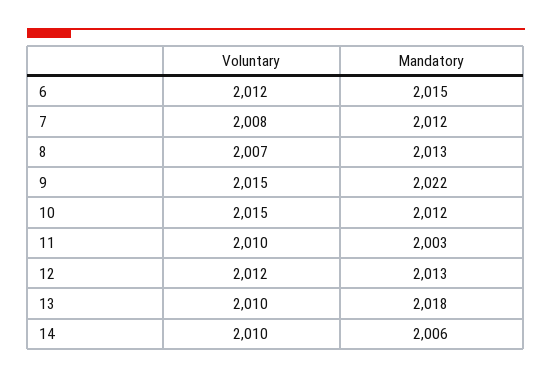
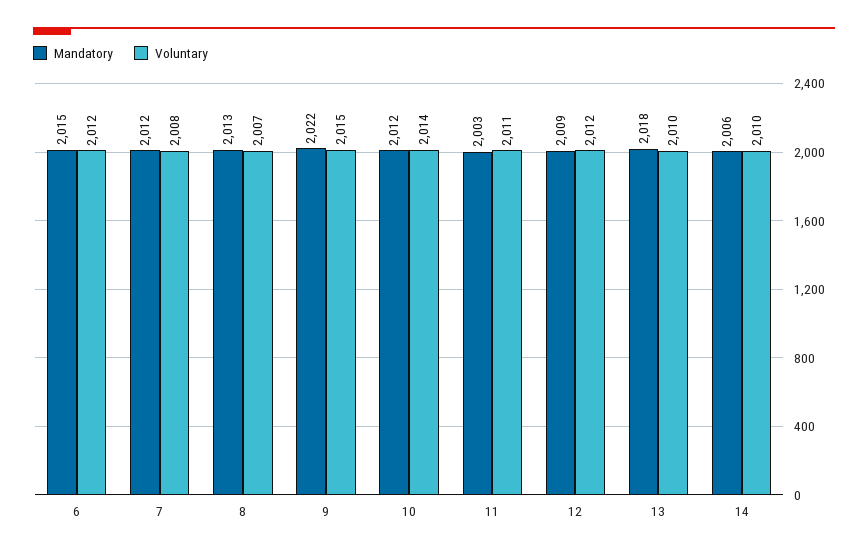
Voluntary, 10: 2015 -> 2014
Voluntary, 11: 2010 -> 2011
Mandatory, 12: 2013 -> 2009

